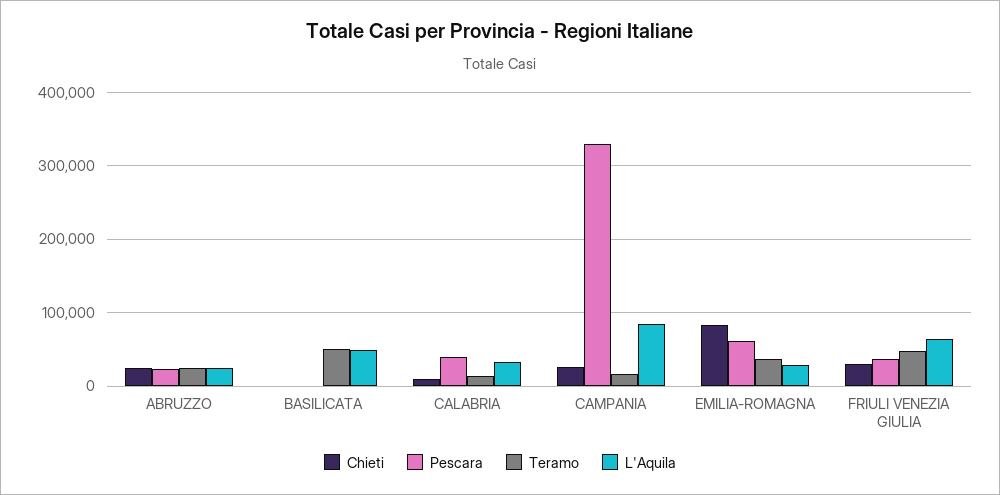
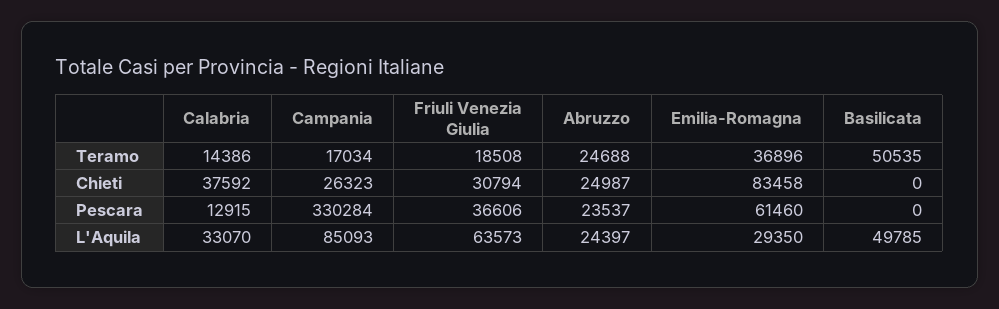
Chieti, CALABRIA: 10000 -> 37592
Pescara, CALABRIA: 40000 -> 12915
Teramo, FRIULI VENEZIA GIULIA: 50000 -> 18508

